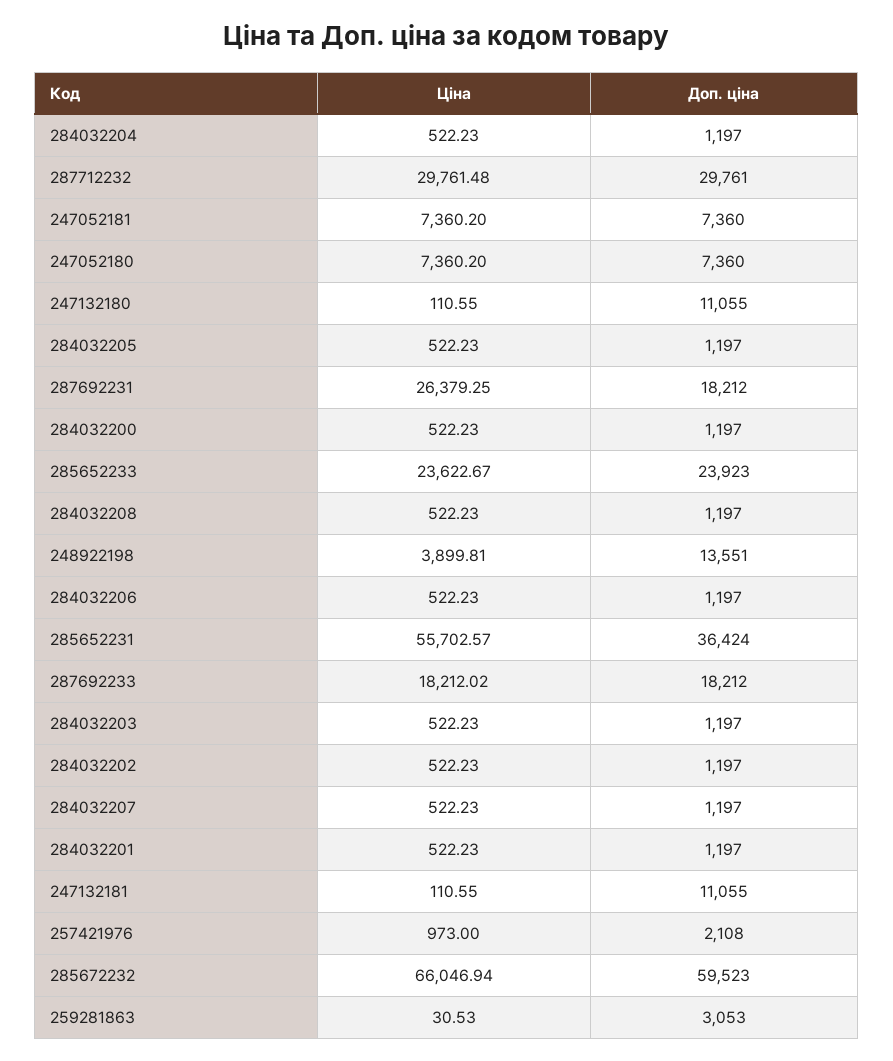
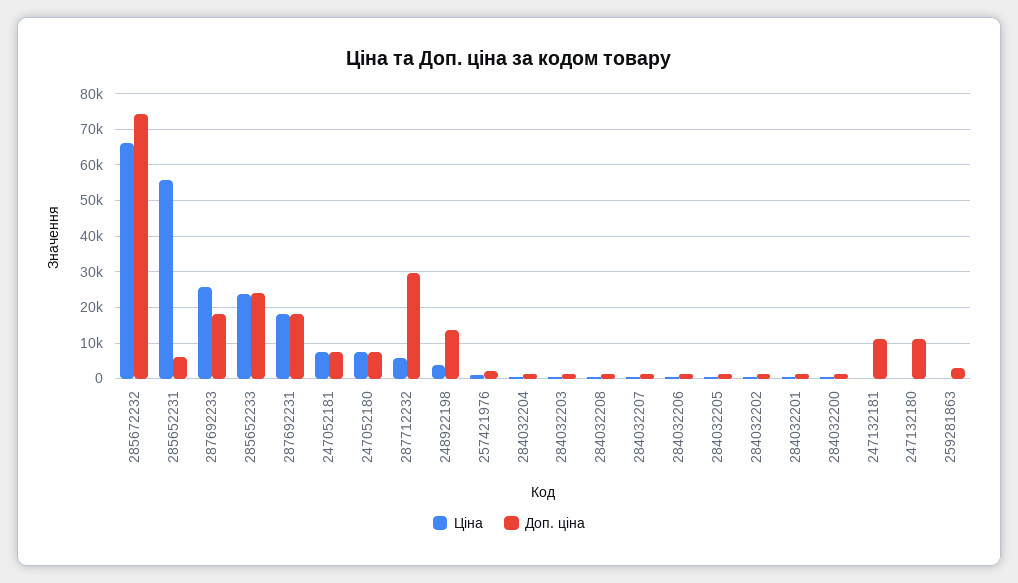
Ціна, 287712232: 29761.48 -> 6000
Ціна, 287692231: 26379.25 -> 18000
Доп. ціна, 285652231: 36424 -> 6000
Ціна, 287692233: 18212.02 -> 26000
Доп. ціна, 285672232: 59523 -> 74000

